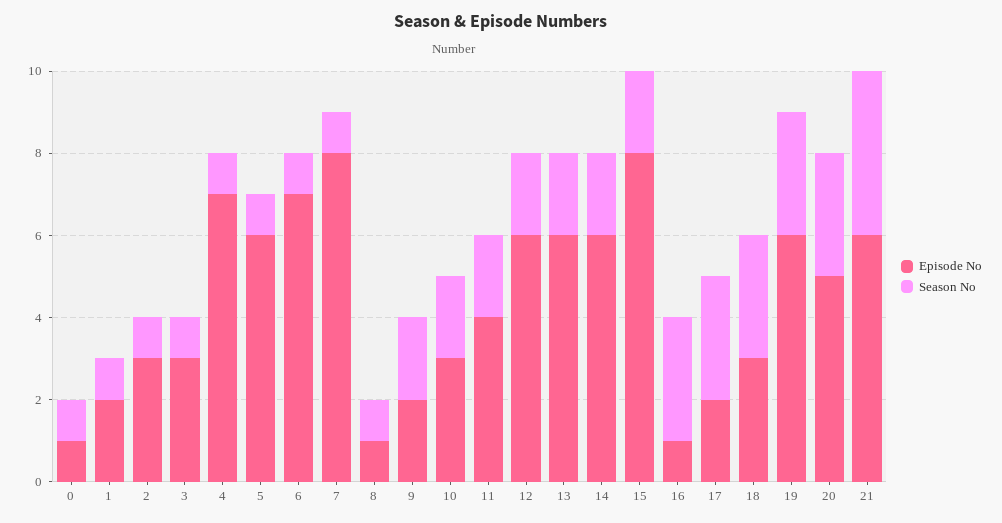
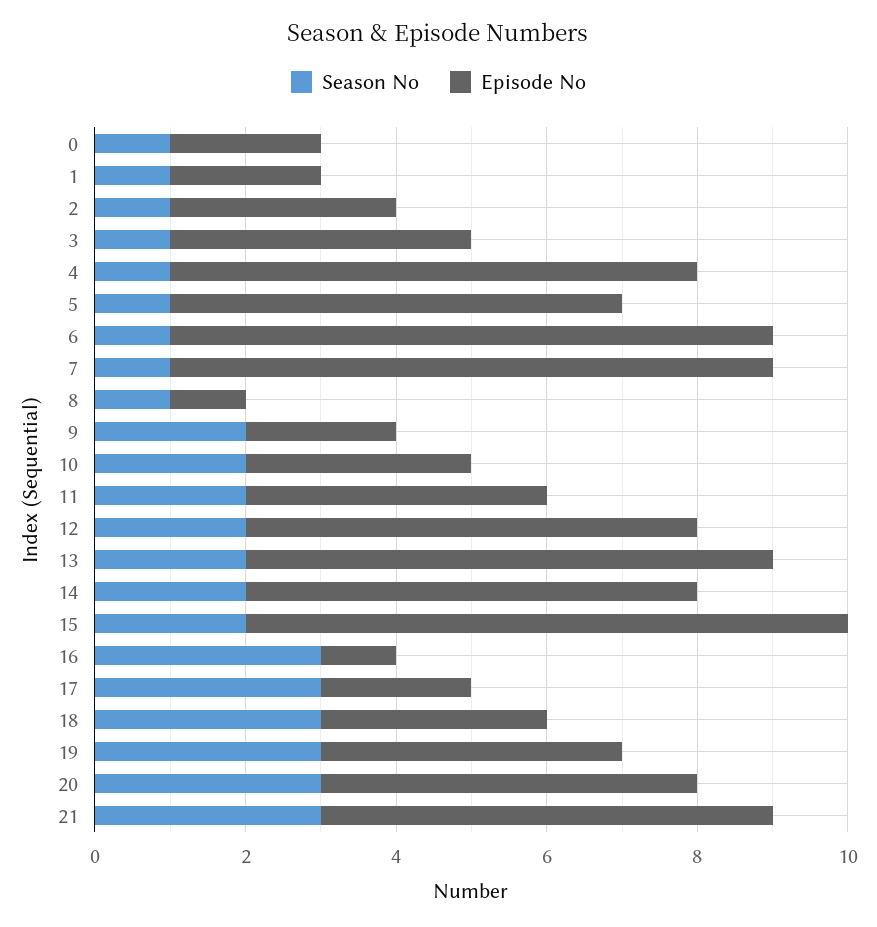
Episode No, 0: 1 -> 2
Episode No, 3: 3 -> 4
Episode No, 6: 7 -> 8
Episode No, 13: 6 -> 7
Episode No, 19: 6 -> 4
Season No, 21: 4 -> 3

